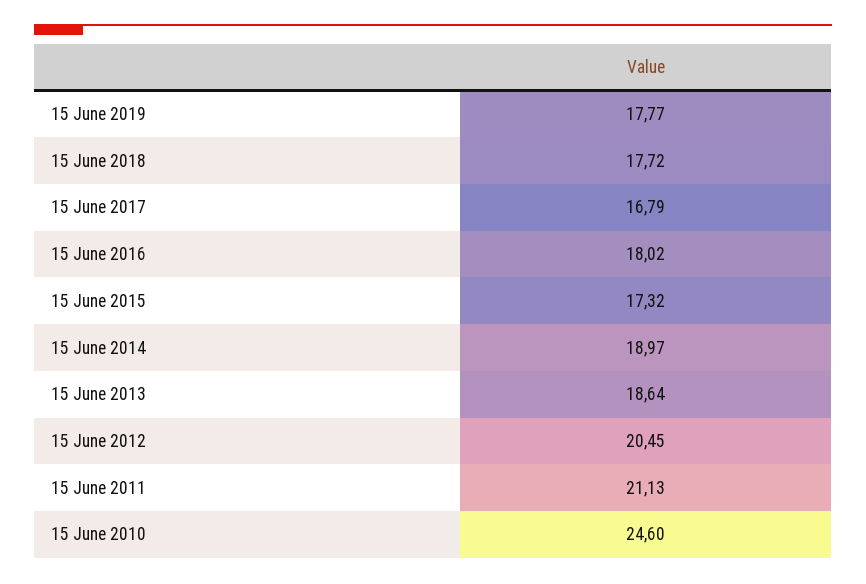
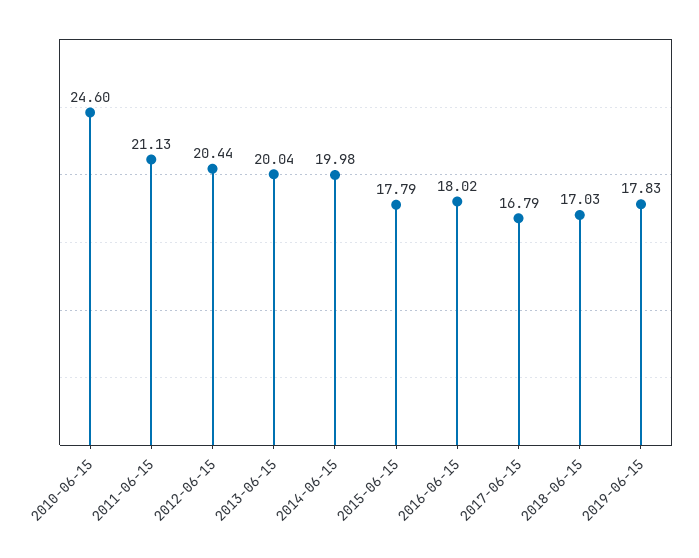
15 June 2019: 17.77 -> 17.83
15 June 2018: 17.72 -> 17.03
15 June 2015: 17.32 -> 17.79
15 June 2014: 18.97 -> 19.98
15 June 2013: 18.64 -> 20.04
15 June 2012: 20.45 -> 20.44

